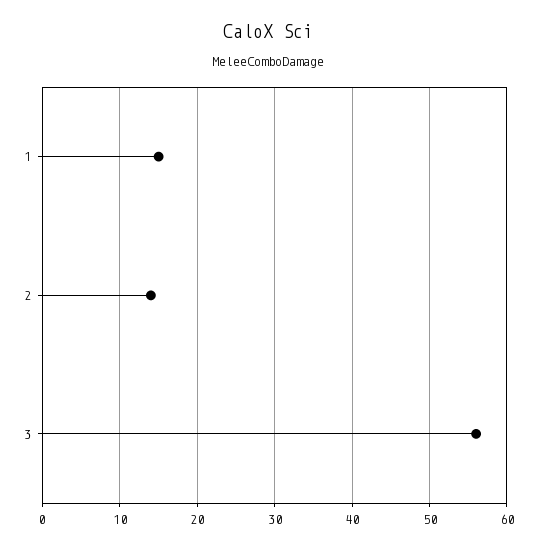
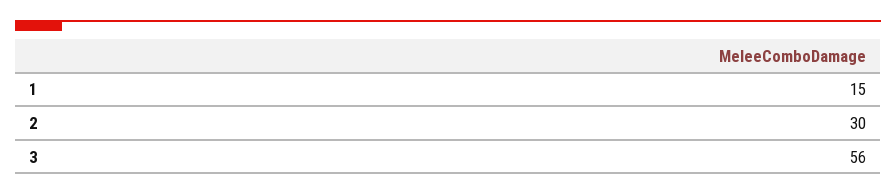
2: 14 -> 30

